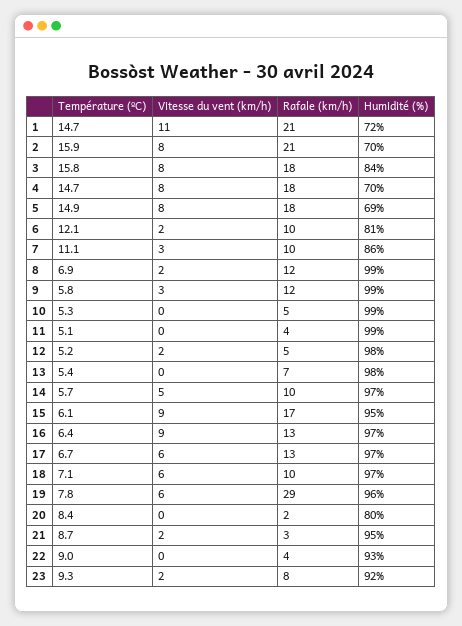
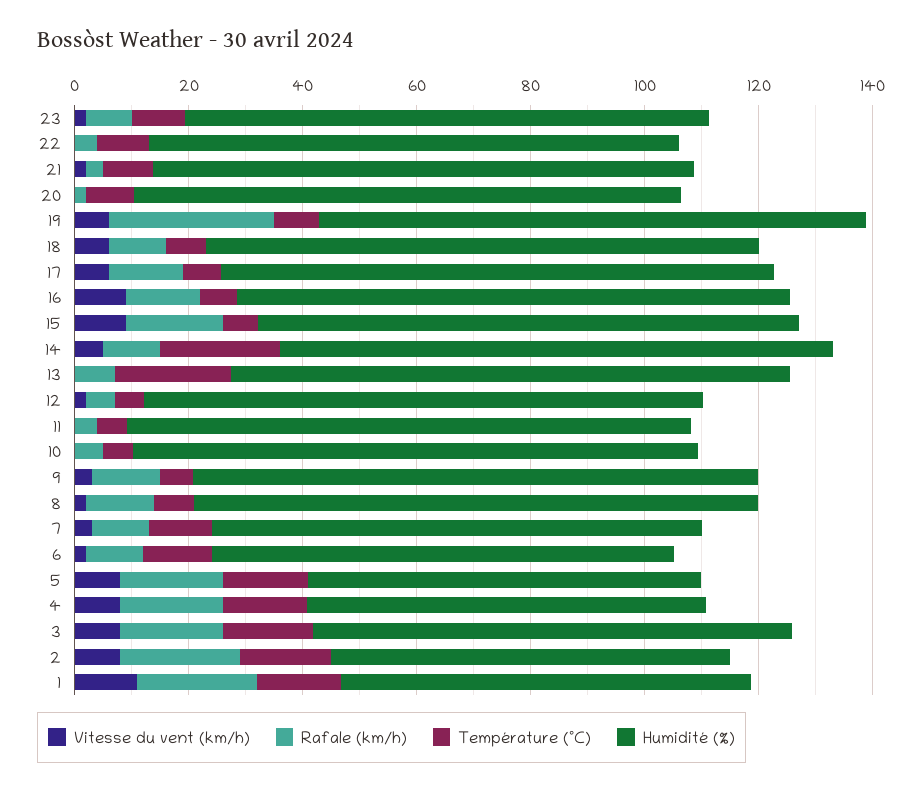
Température (ºC), 13: 5.4 -> 20
Température (ºC), 14: 5.7 -> 20
Humidité (%), 20: 80 -> 95

